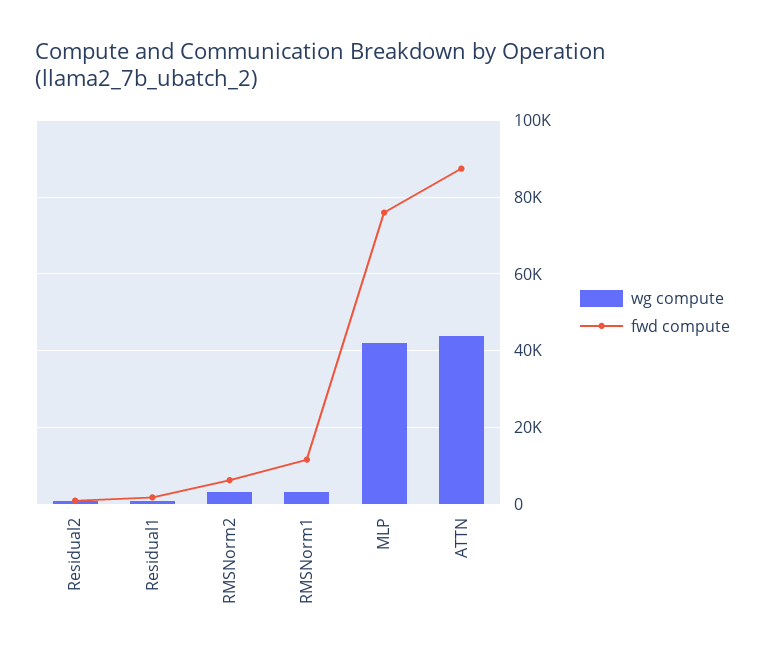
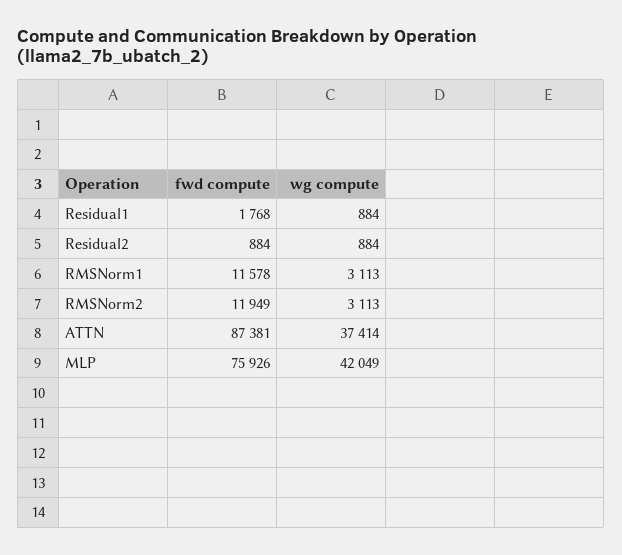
fwd compute, RMSNorm2: 6000 -> 11949
wg compute, ATTN: 44000 -> 37414

